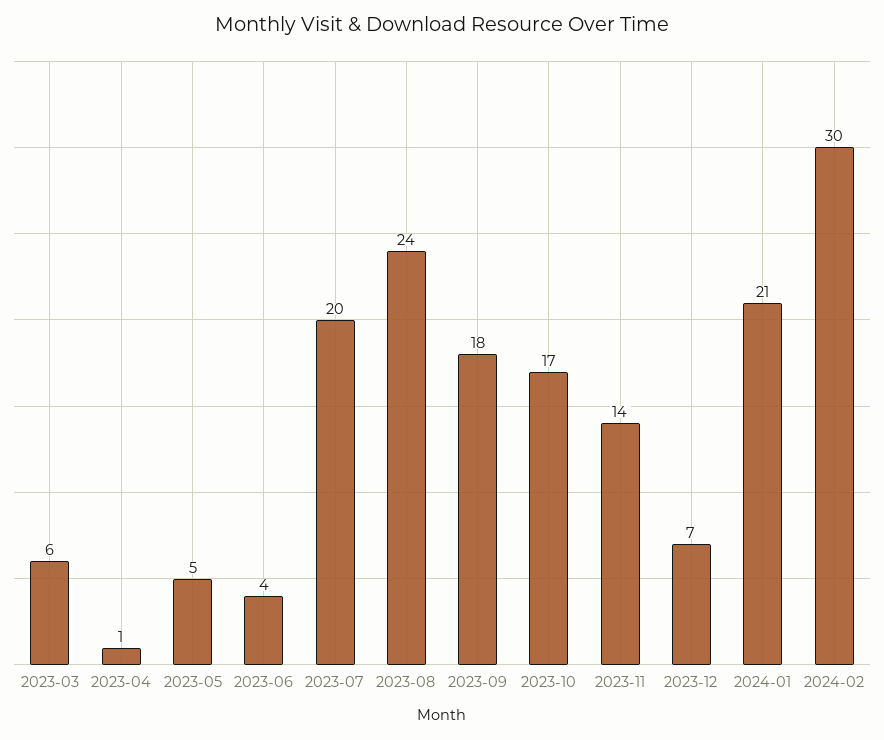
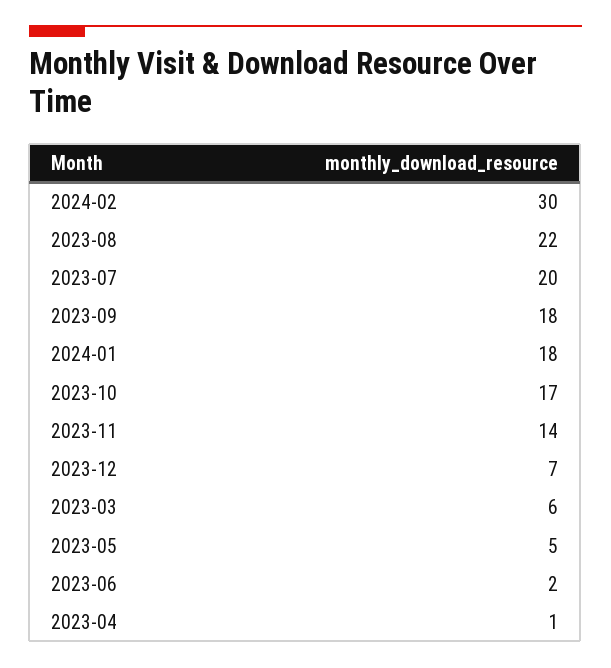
2023-06: 4 -> 2
2023-08: 24 -> 22
2024-01: 21 -> 18

